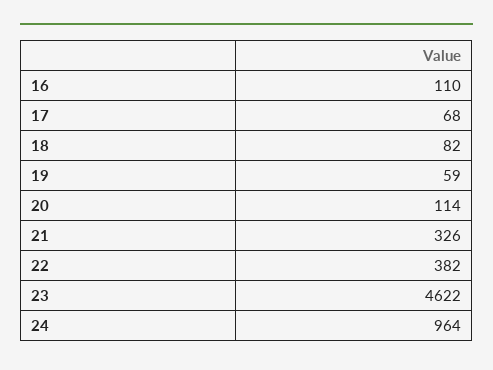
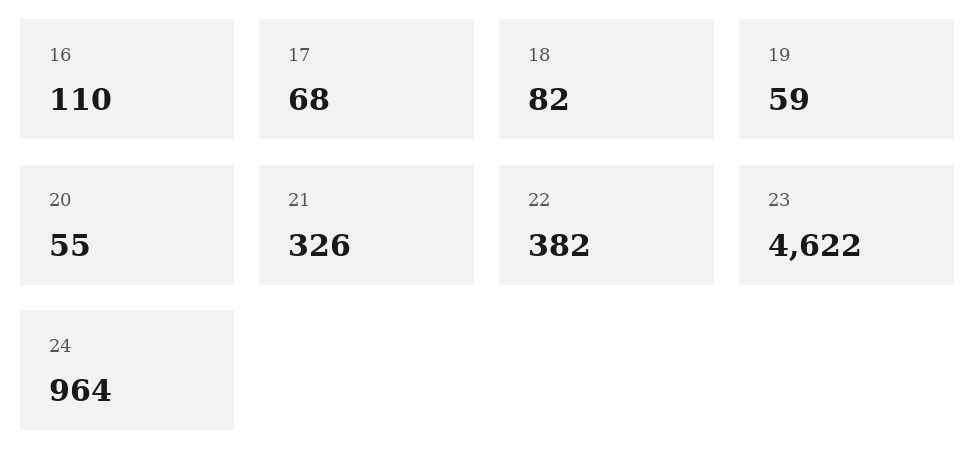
20: 114 -> 55

